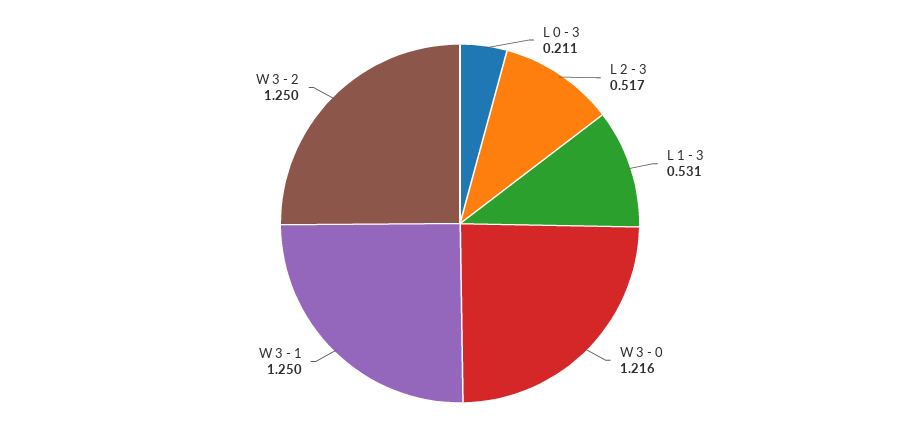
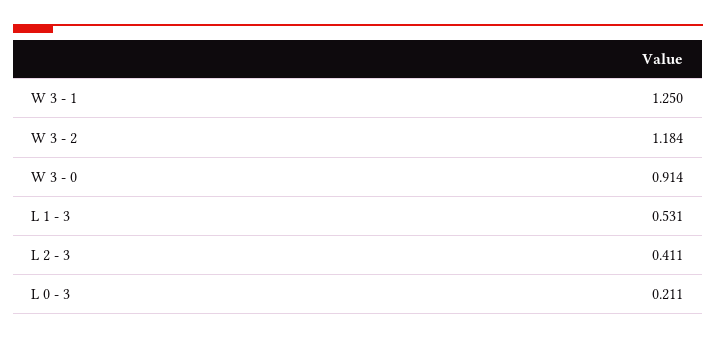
L 2 - 3: 0.517 -> 0.411
W 3 - 0: 1.216 -> 0.914
W 3 - 2: 1.25 -> 1.184

